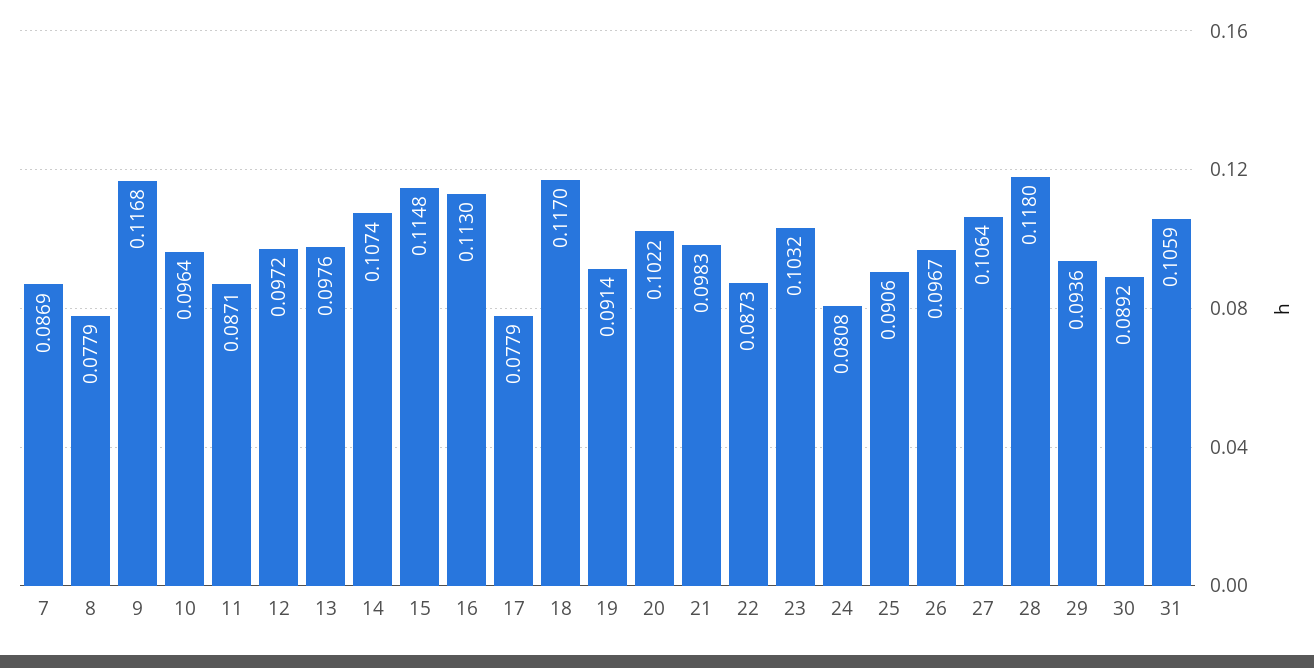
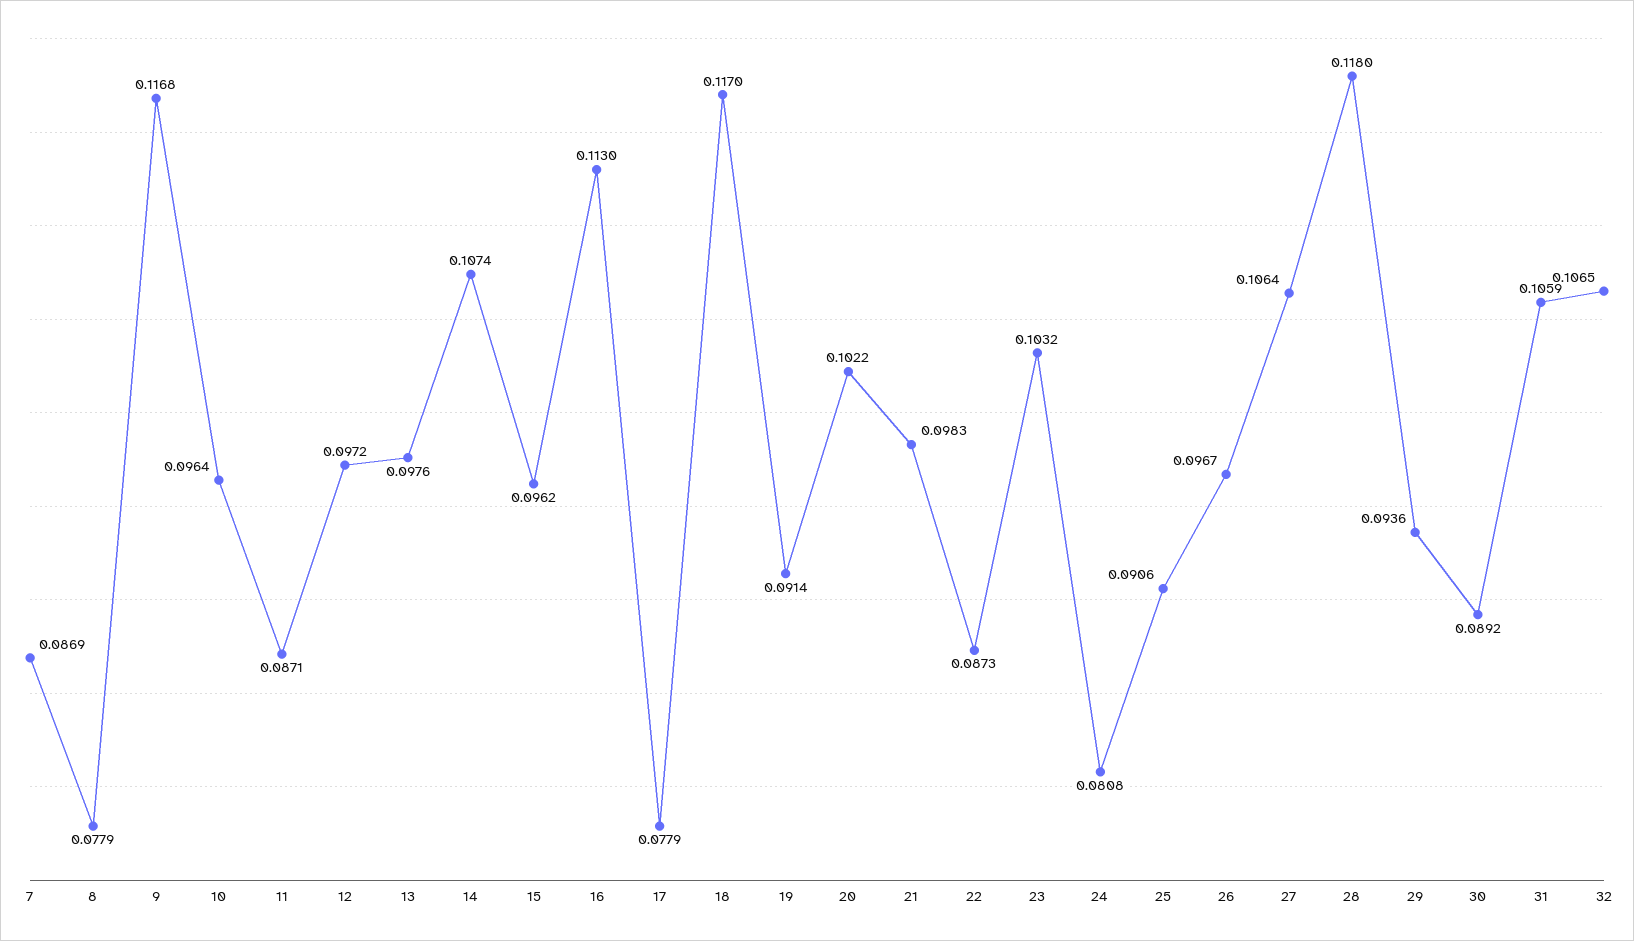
15: 0.1148 -> 0.0962
32: none -> 0.1065

